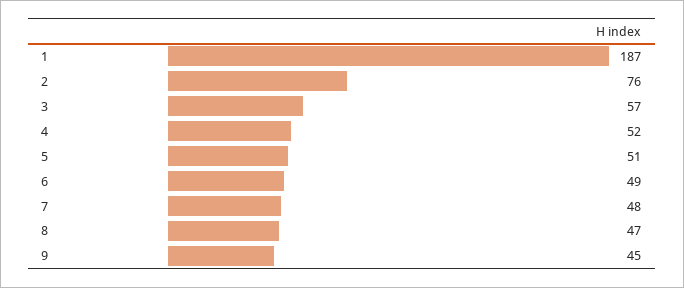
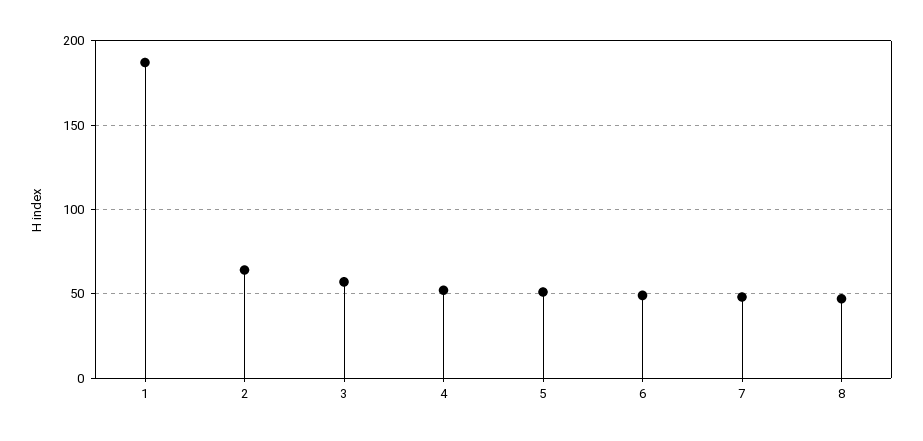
2: 76 -> 65
9: 45 -> none

